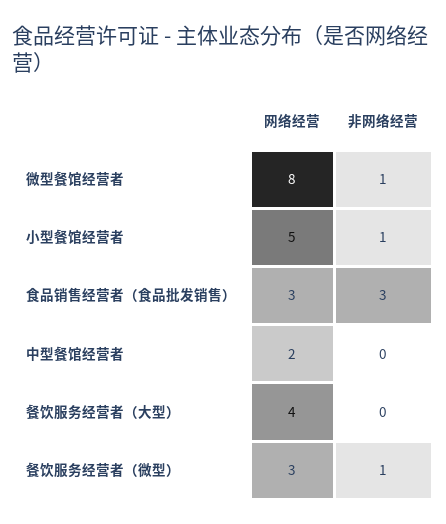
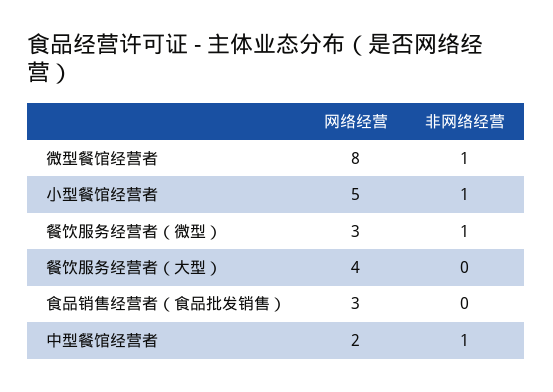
非网络经营, 食品销售经营者（食品批发销售）: 3 -> 0
非网络经营, 中型餐馆经营者: 0 -> 1

